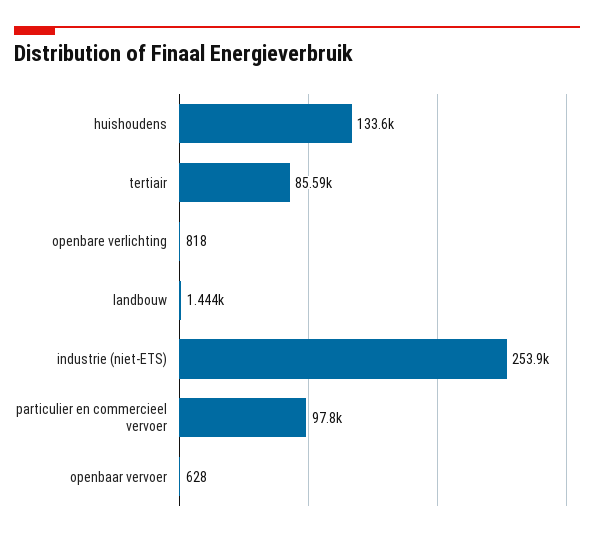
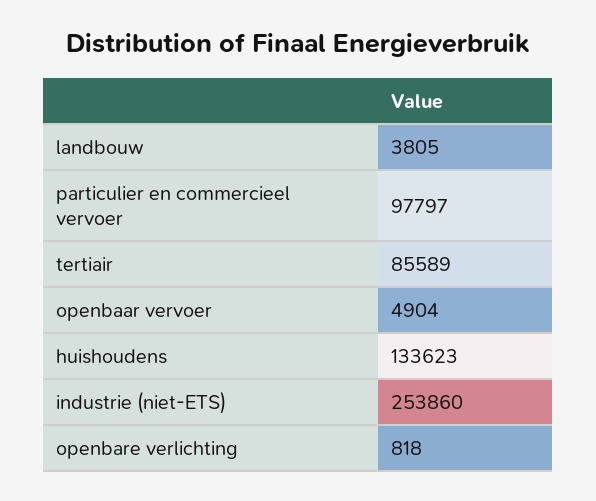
landbouw: 1444 -> 3805
openbaar vervoer: 628 -> 4904

